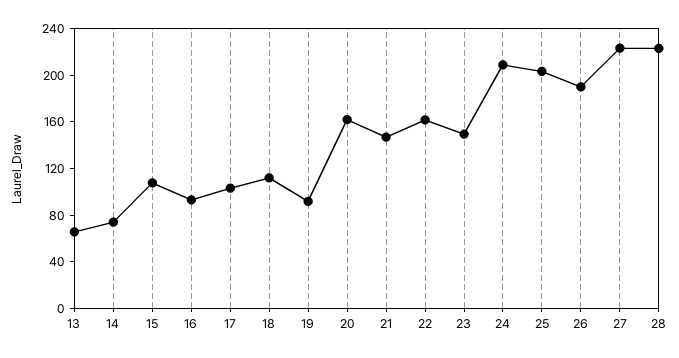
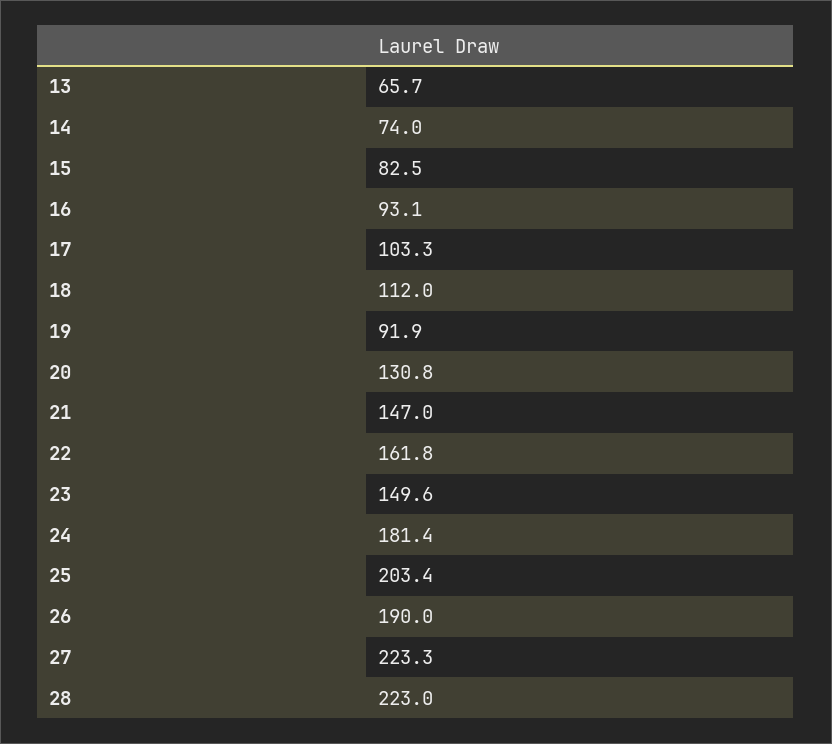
15: 110 -> 82.5
20: 160 -> 130.8
24: 210 -> 181.4

